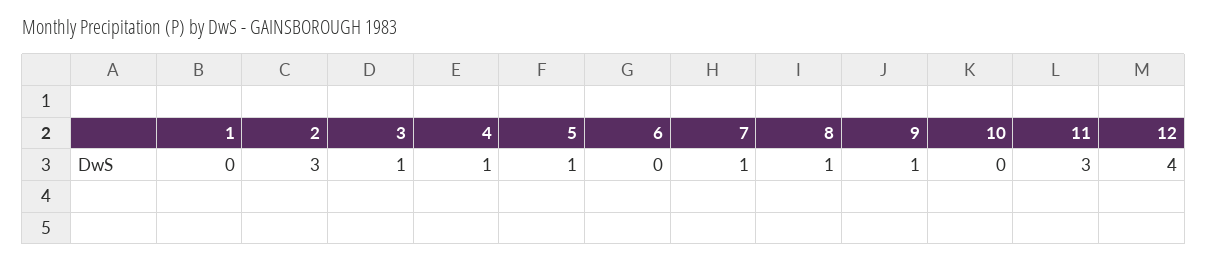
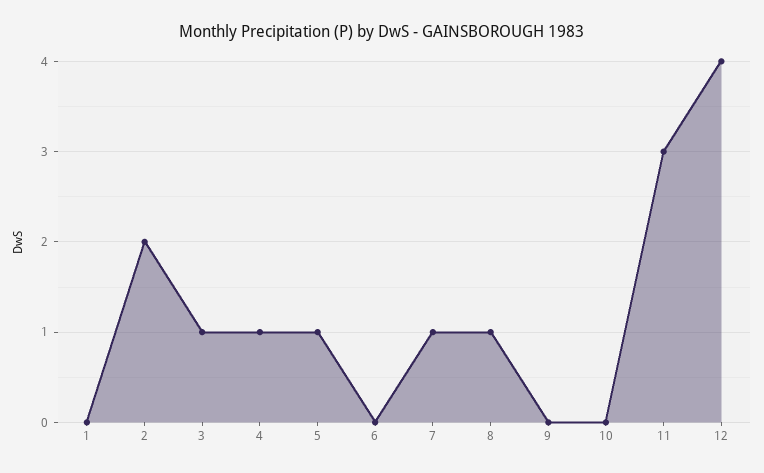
2: 3 -> 2
9: 1 -> 0

